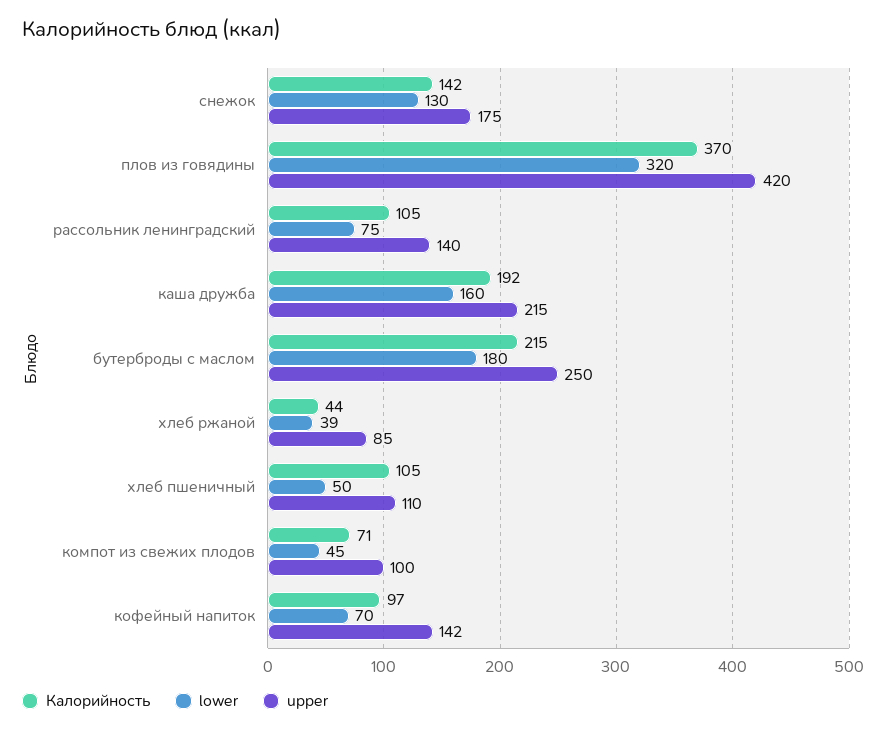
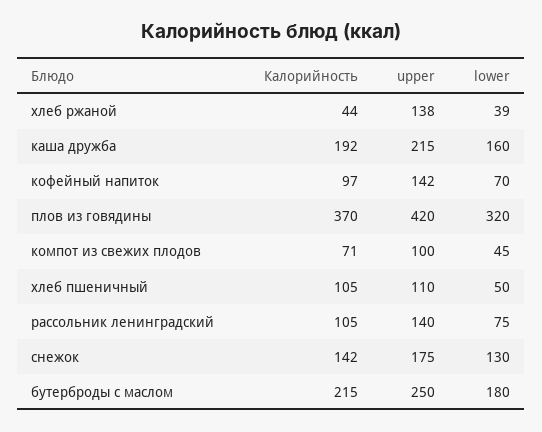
upper, хлеб ржаной: 85 -> 138

